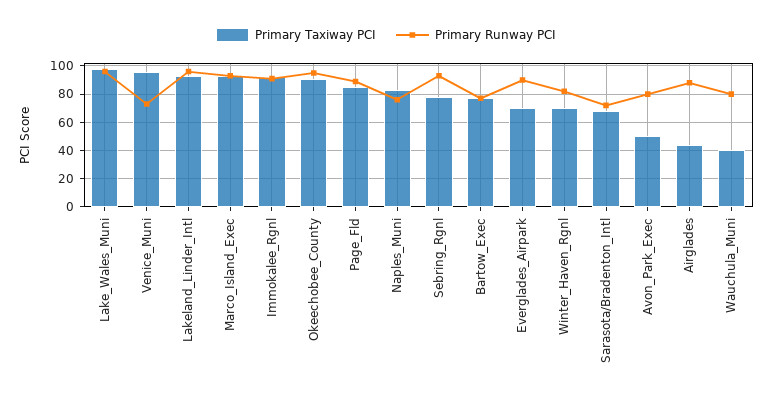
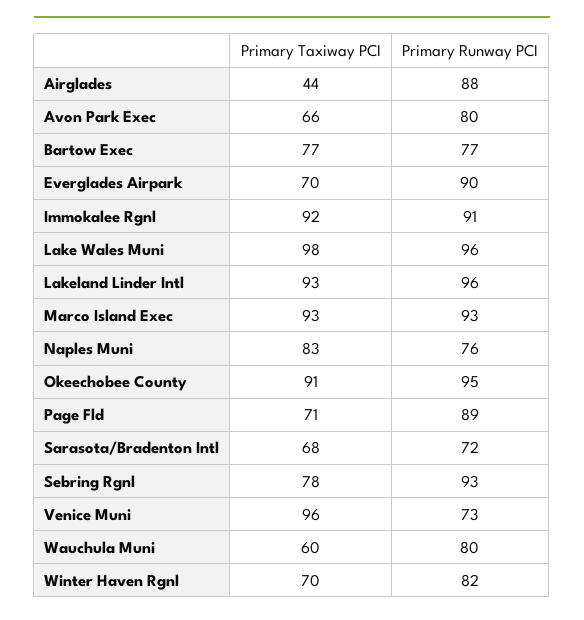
Primary Taxiway PCI, Page_Fld: 85 -> 71
Primary Taxiway PCI, Avon_Park_Exec: 50 -> 66
Primary Taxiway PCI, Wauchula_Muni: 40 -> 60

